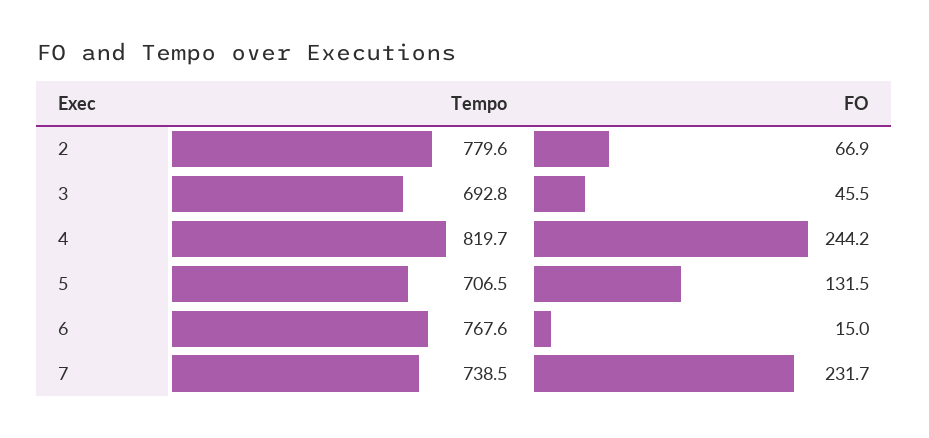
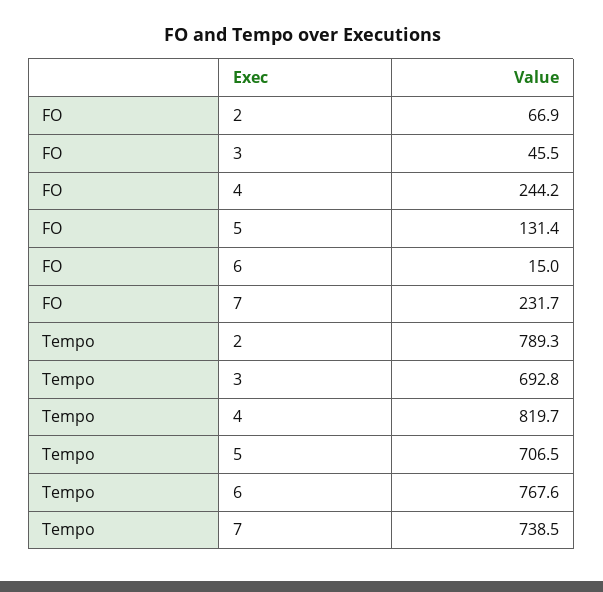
Tempo, 2: 779.6 -> 789.3
FO, 5: 131.5 -> 131.4

